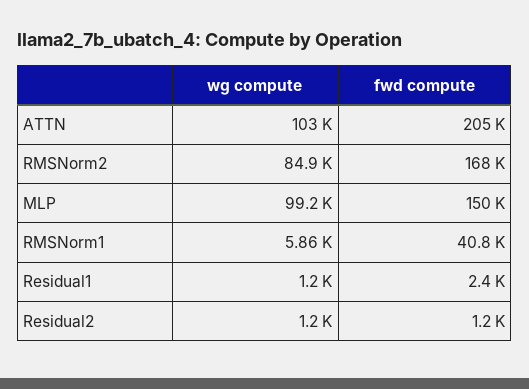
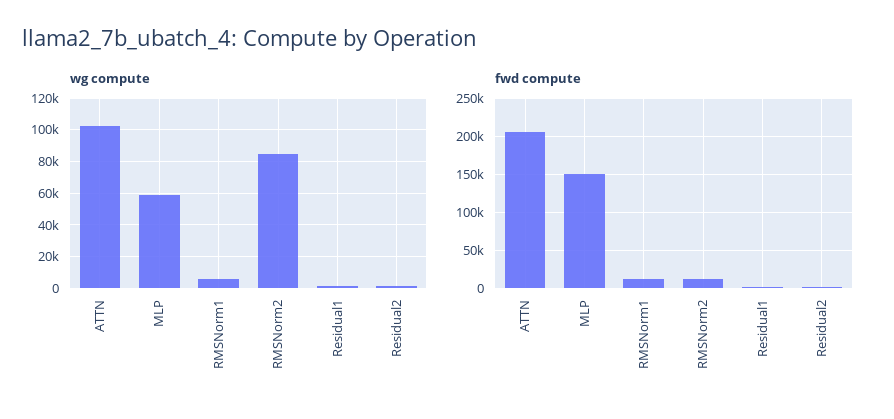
fwd compute, RMSNorm2: 168000 -> 10000
wg compute, MLP: 99200 -> 60000
fwd compute, RMSNorm1: 40800 -> 10000

